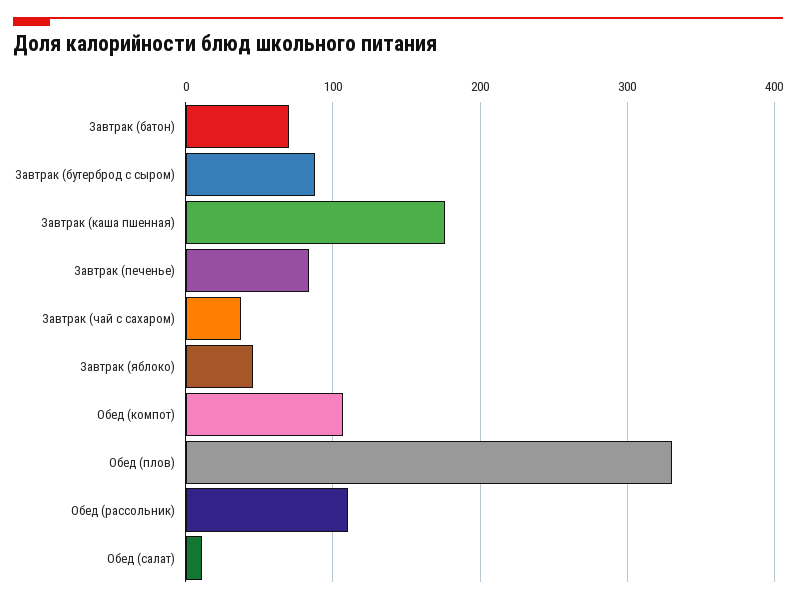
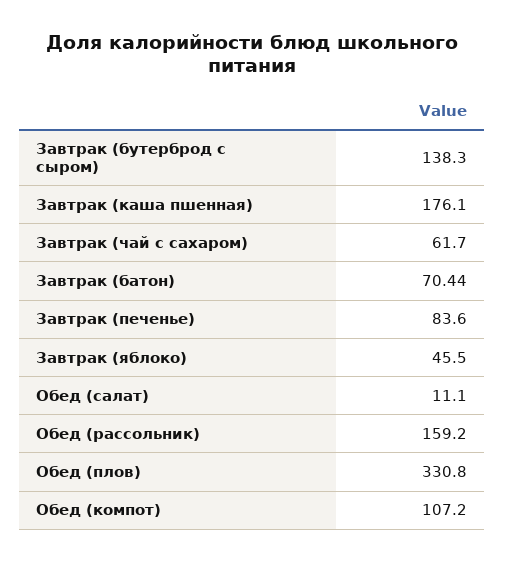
Завтрак (бутерброд с сыром): 90 -> 138.3
Завтрак (чай с сахаром): 40 -> 61.7
Обед (рассольник): 110 -> 159.2

